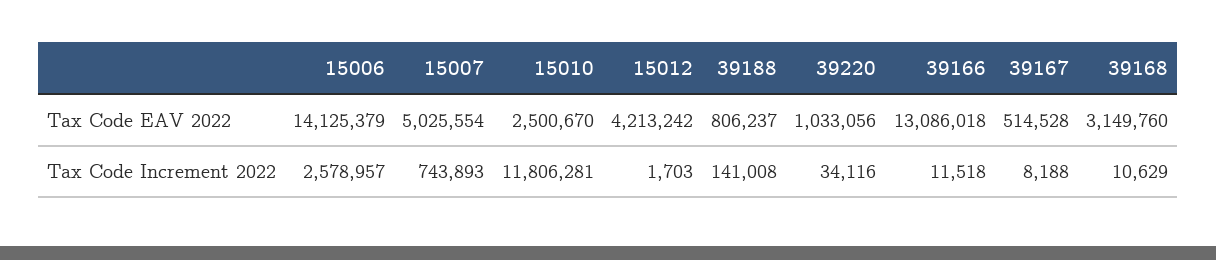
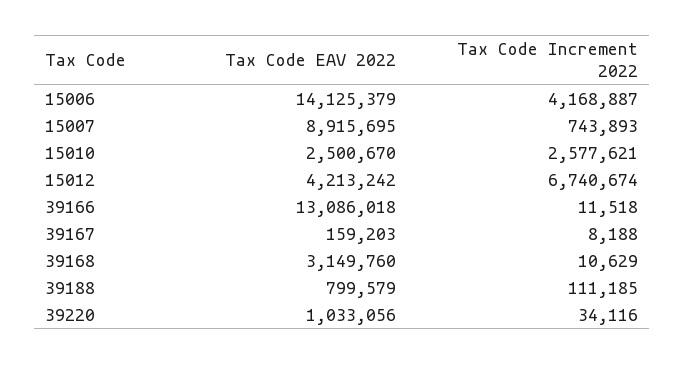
15007, Tax Code EAV 2022: 5025554 -> 8915695
39188, Tax Code EAV 2022: 806237 -> 799579
39167, Tax Code EAV 2022: 514528 -> 159203
15006, Tax Code Increment 2022: 2578957 -> 4168887
15010, Tax Code Increment 2022: 11806281 -> 2577621
15012, Tax Code Increment 2022: 1703 -> 6740674
39188, Tax Code Increment 2022: 141008 -> 111185

